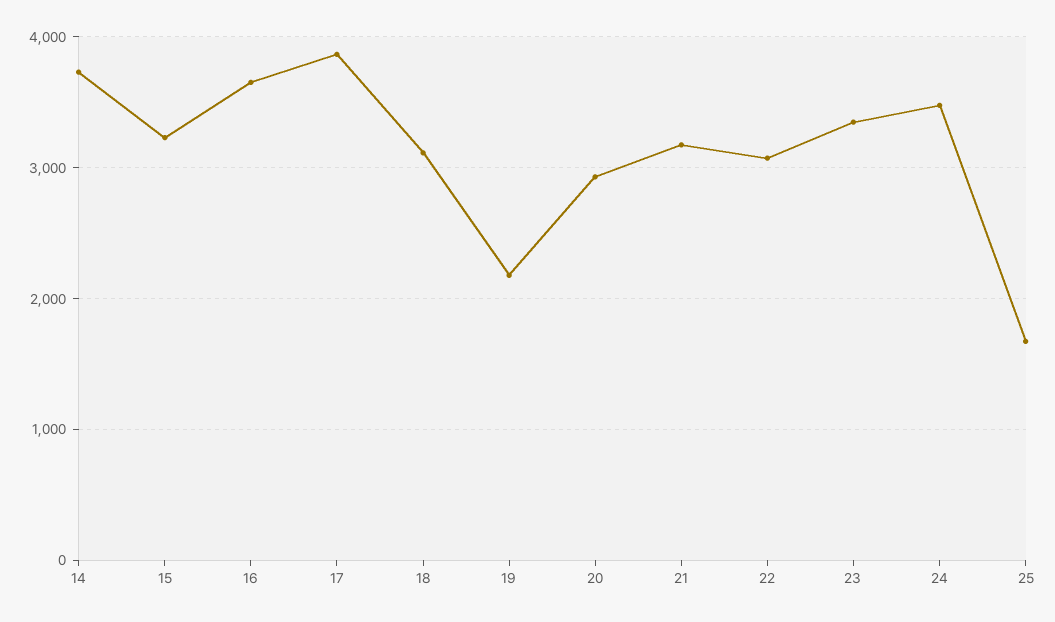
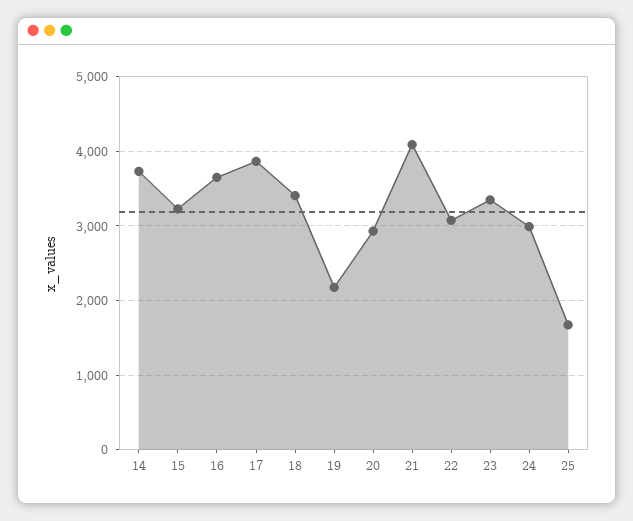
18: 3100 -> 3400
21: 3200 -> 4100
24: 3500 -> 3000

